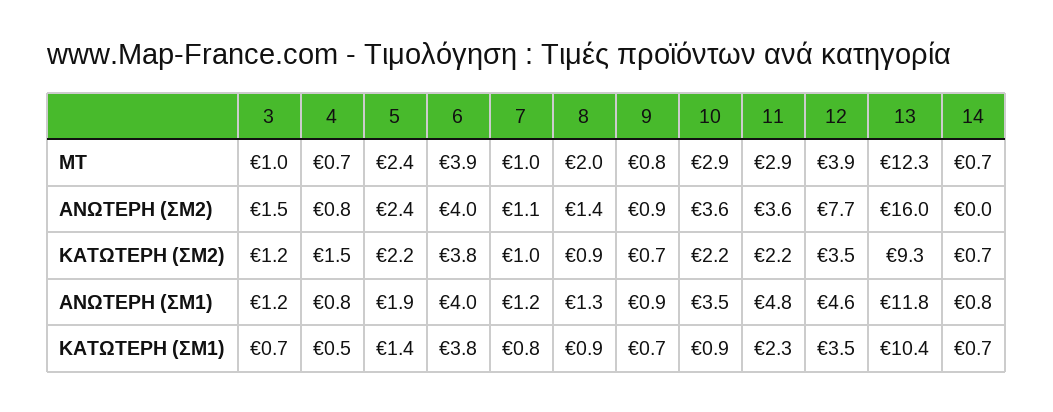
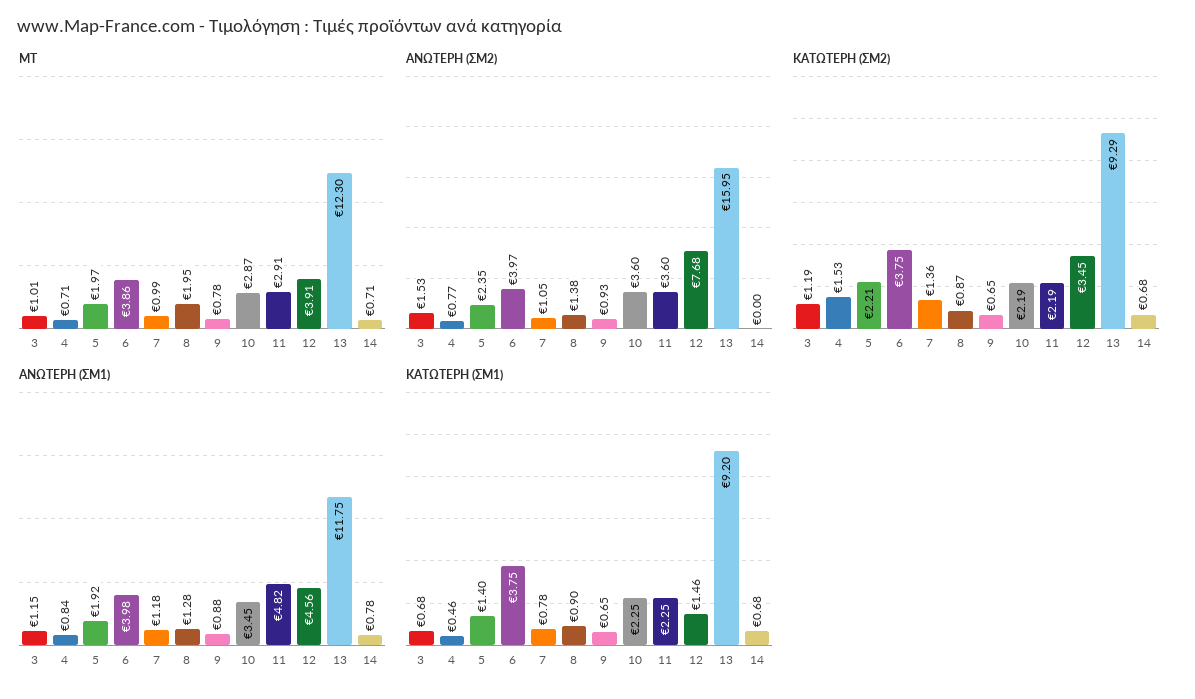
ΜΤ, 5: 2.4 -> 1.97
ΚΑΤΩΤΕΡΗ (ΣΜ2), 7: 1 -> 1.36
ΚΑΤΩΤΕΡΗ (ΣΜ1), 10: 0.9 -> 2.25
ΚΑΤΩΤΕΡΗ (ΣΜ1), 12: 3.5 -> 1.46
ΚΑΤΩΤΕΡΗ (ΣΜ1), 13: 10.4 -> 9.2

